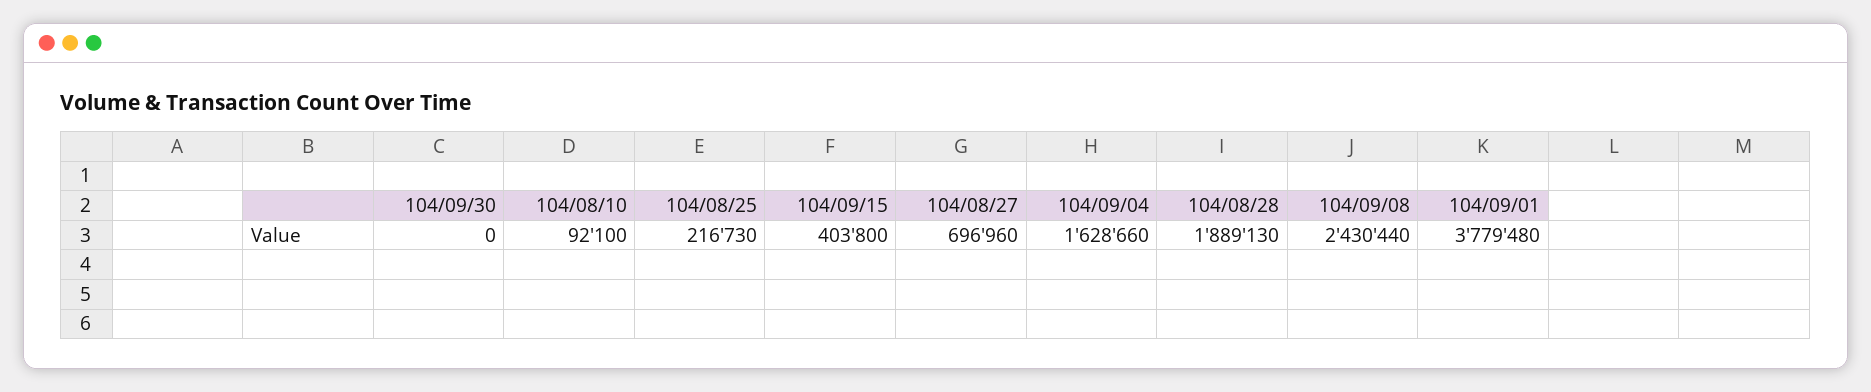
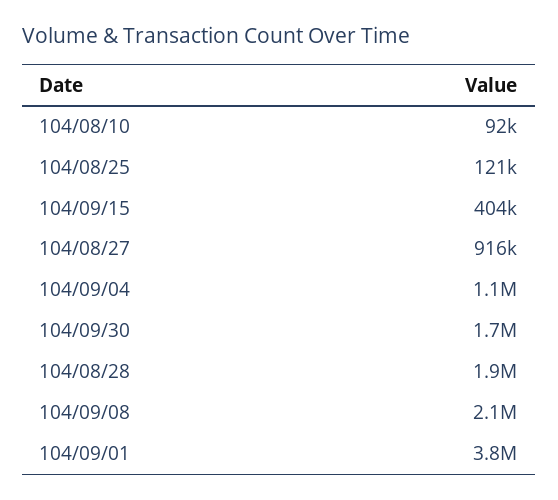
104/09/30: 0 -> 1700000
104/08/25: 216730 -> 121000
104/08/27: 696960 -> 916000
104/09/04: 1628660 -> 1100000
104/09/08: 2430440 -> 2100000

